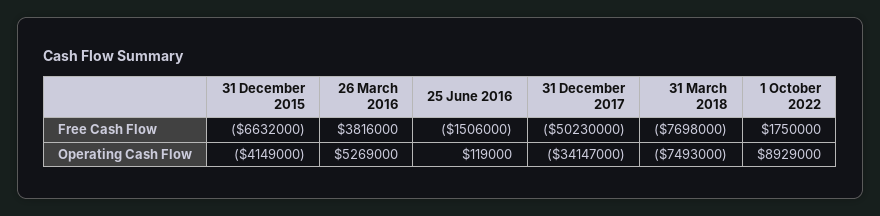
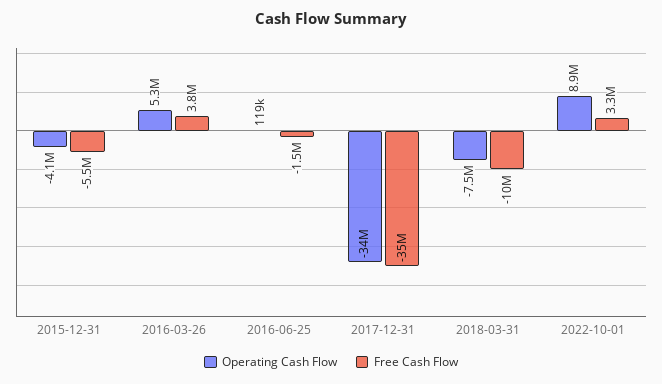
Free Cash Flow, 31 December 2015: -6632000 -> -5500000
Free Cash Flow, 31 December 2017: -50230000 -> -35000000
Free Cash Flow, 31 March 2018: -7698000 -> -10000000
Free Cash Flow, 1 October 2022: 1750000 -> 3300000

